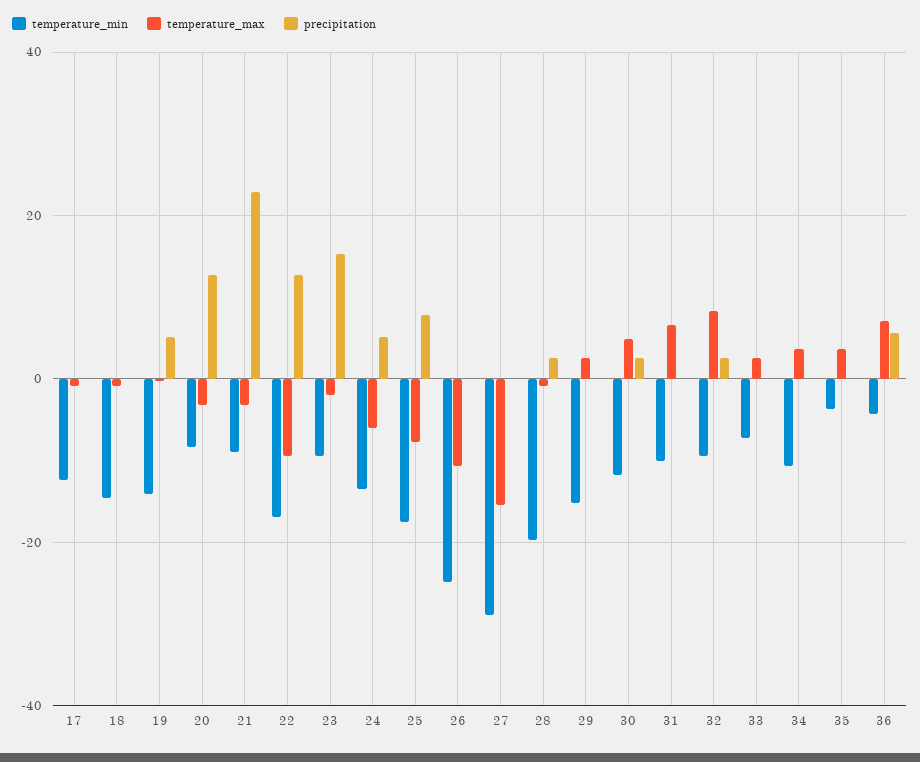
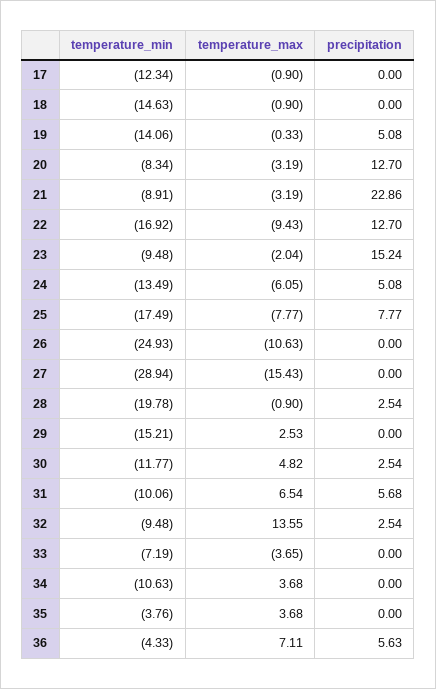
precipitation, 31: 0 -> 5.68
temperature_max, 32: 8 -> 13.55
temperature_max, 33: 2 -> -3.65

